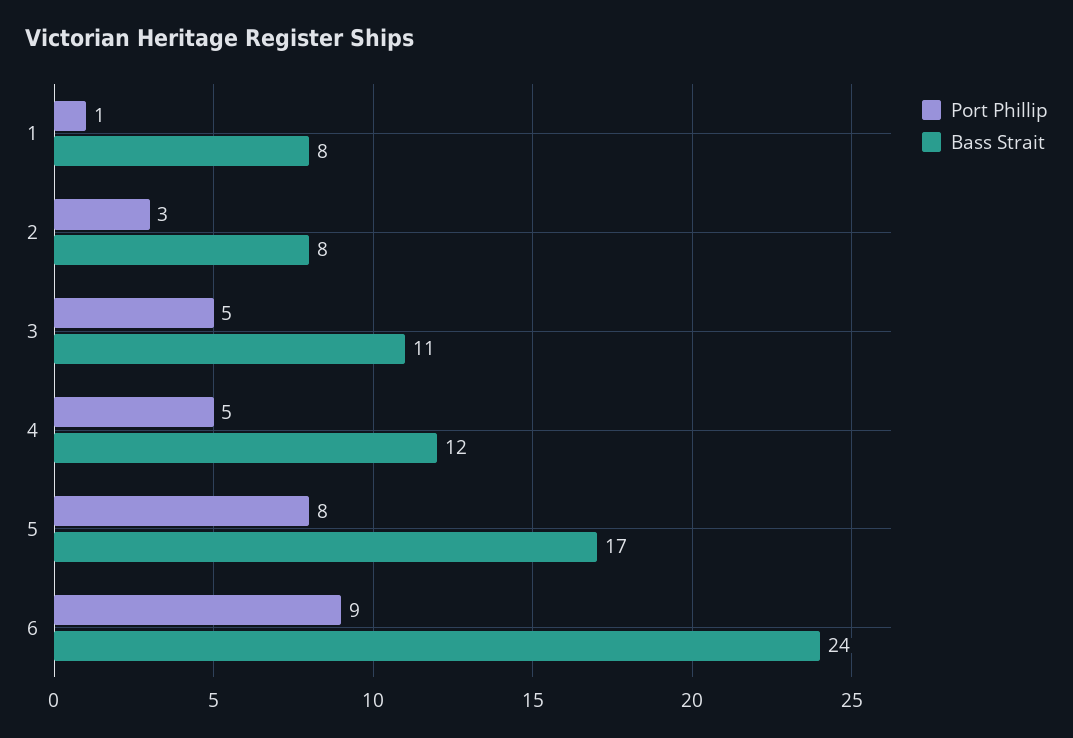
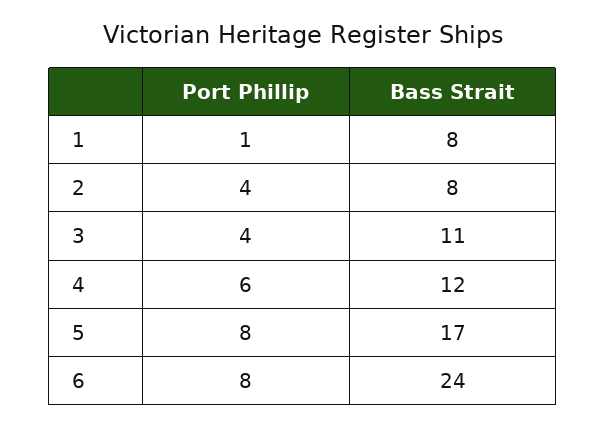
Port Phillip, 2: 3 -> 4
Port Phillip, 3: 5 -> 4
Port Phillip, 4: 5 -> 6
Port Phillip, 6: 9 -> 8

